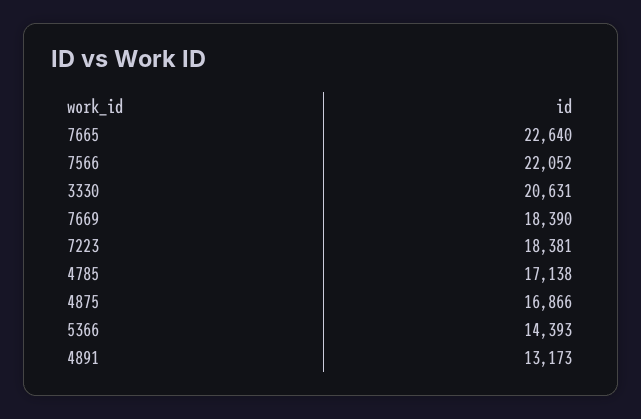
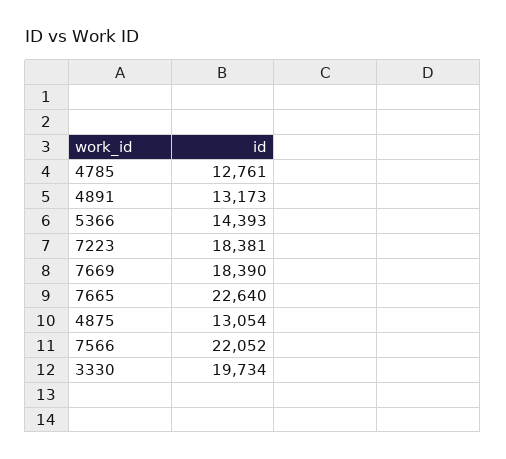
3330: 20631 -> 19734
4785: 17138 -> 12761
4875: 16866 -> 13054

